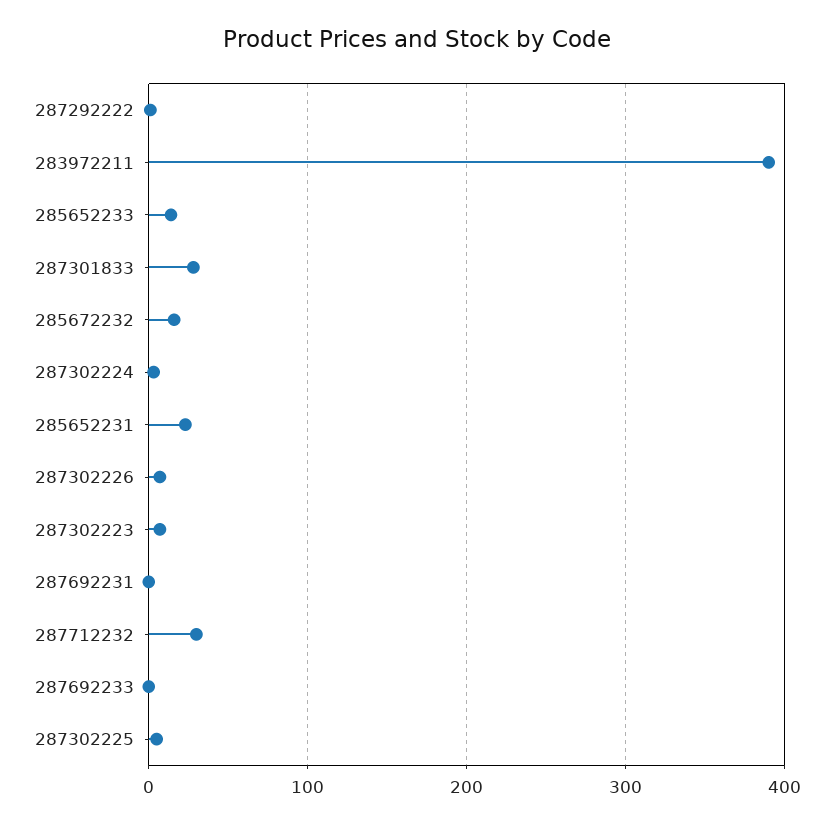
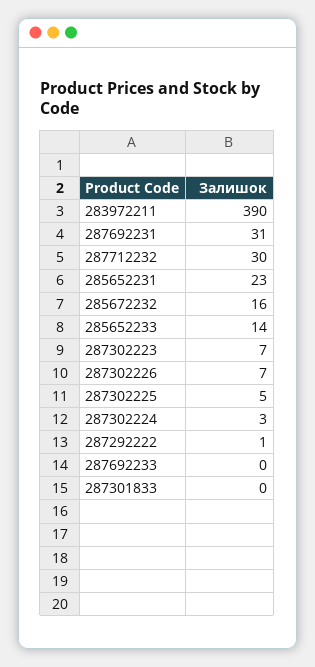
287301833: 30 -> 0
287692231: 0 -> 31

